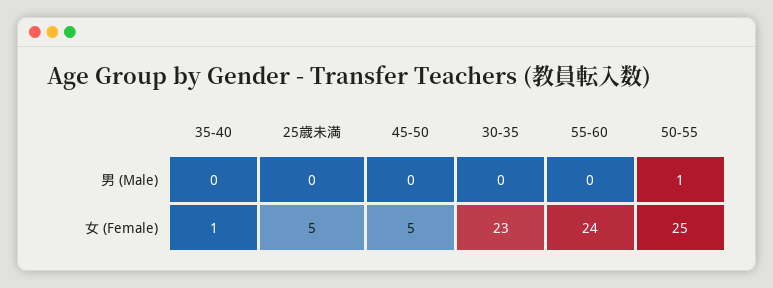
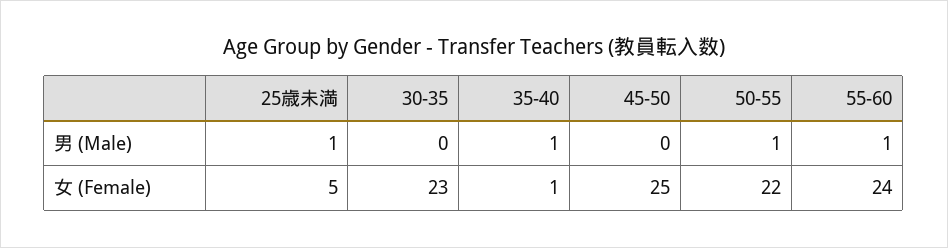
35-40, 男 (Male): 0 -> 1
25歳未満, 男 (Male): 0 -> 1
55-60, 男 (Male): 0 -> 1
45-50, 女 (Female): 5 -> 25
50-55, 女 (Female): 25 -> 22

